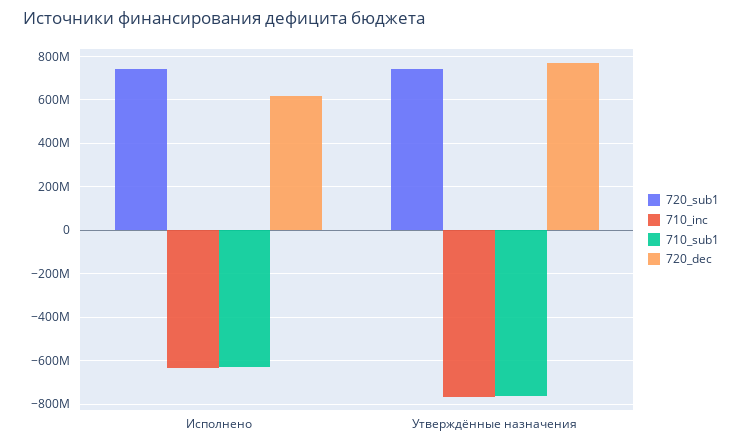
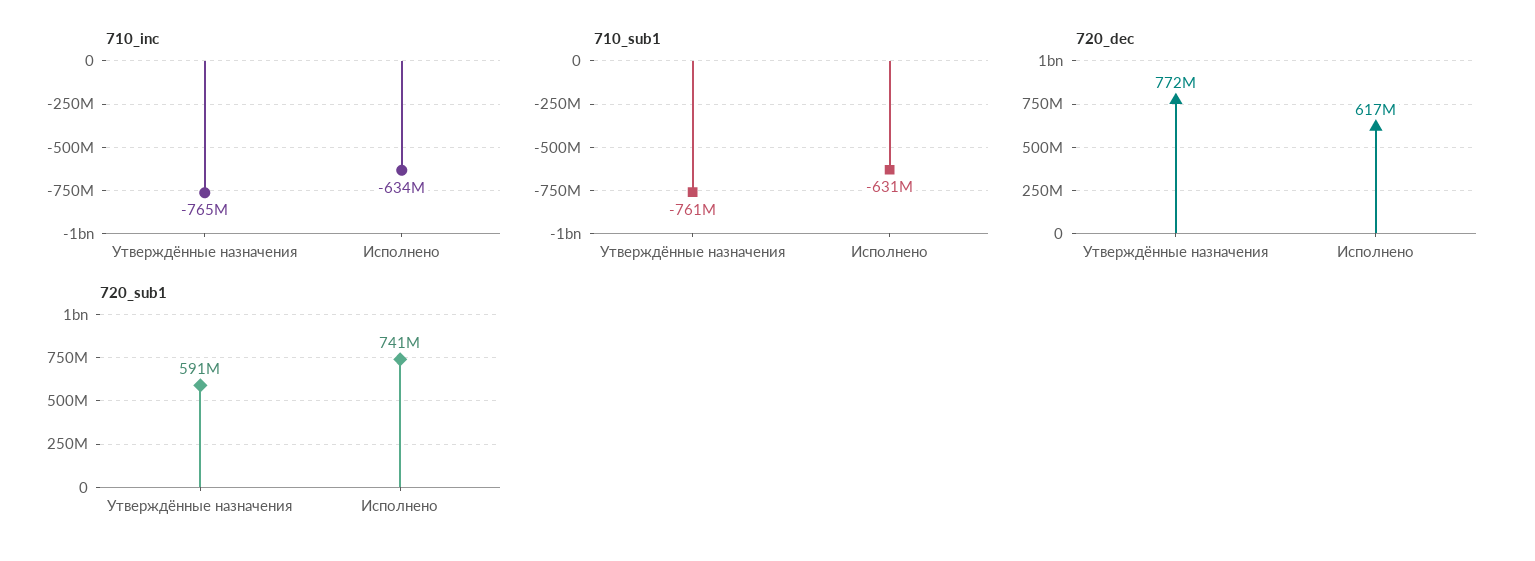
720_sub1, Утверждённые назначения: 750000000 -> 591000000

